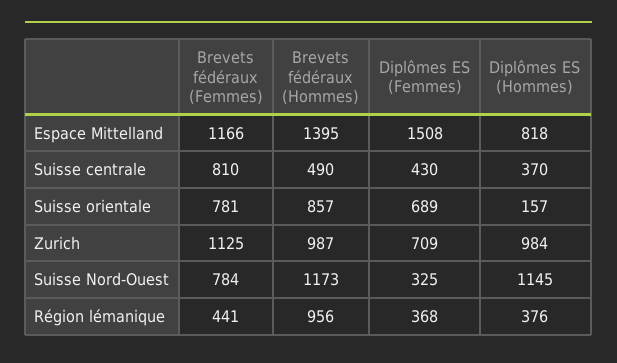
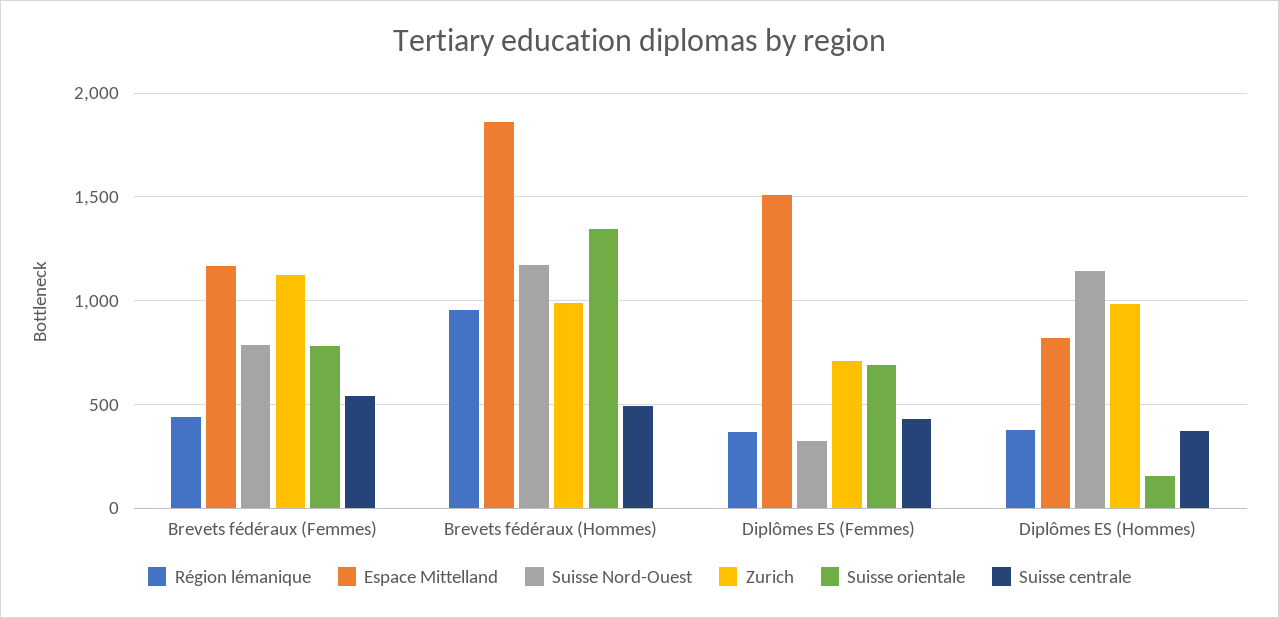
Espace Mittelland, Brevets fédéraux (Hommes): 1395 -> 1850
Suisse centrale, Brevets fédéraux (Femmes): 810 -> 550
Suisse orientale, Brevets fédéraux (Hommes): 857 -> 1350

